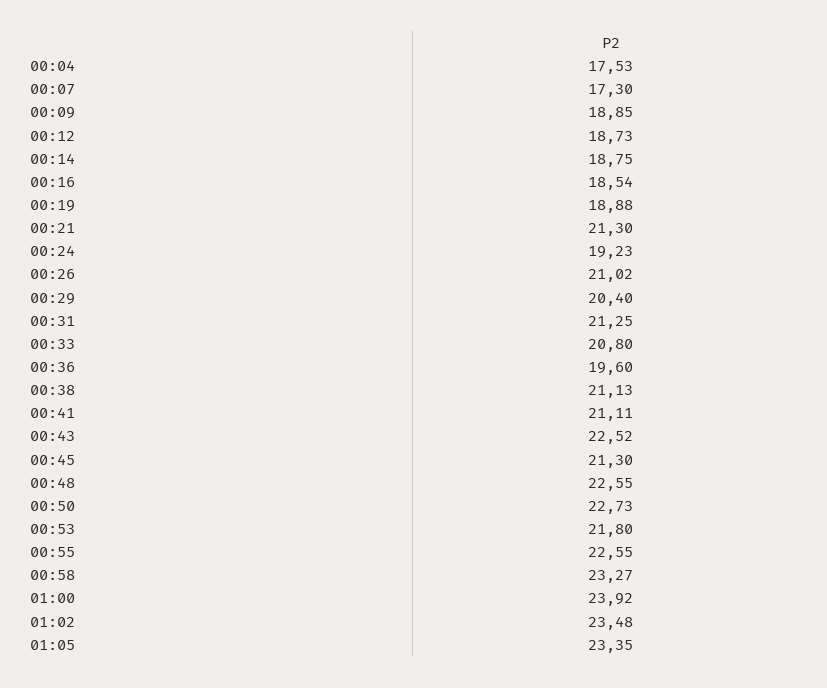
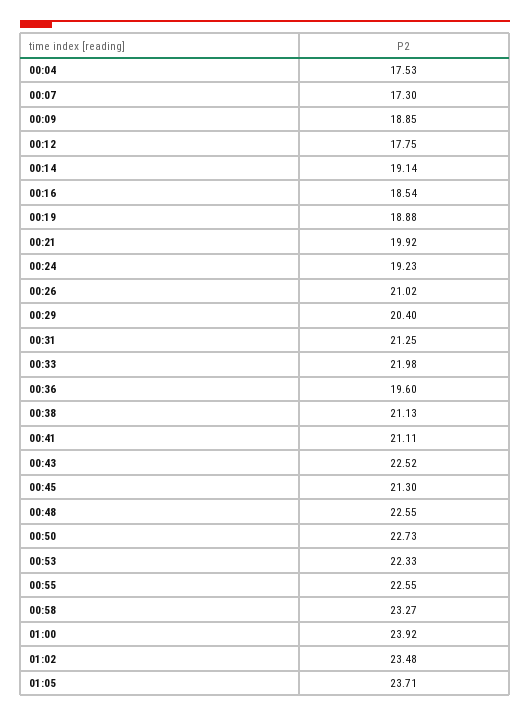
00:12: 18.73 -> 17.75
00:14: 18.75 -> 19.14
00:21: 21.3 -> 19.92
00:33: 20.8 -> 21.98
00:53: 21.8 -> 22.33
01:05: 23.35 -> 23.71

